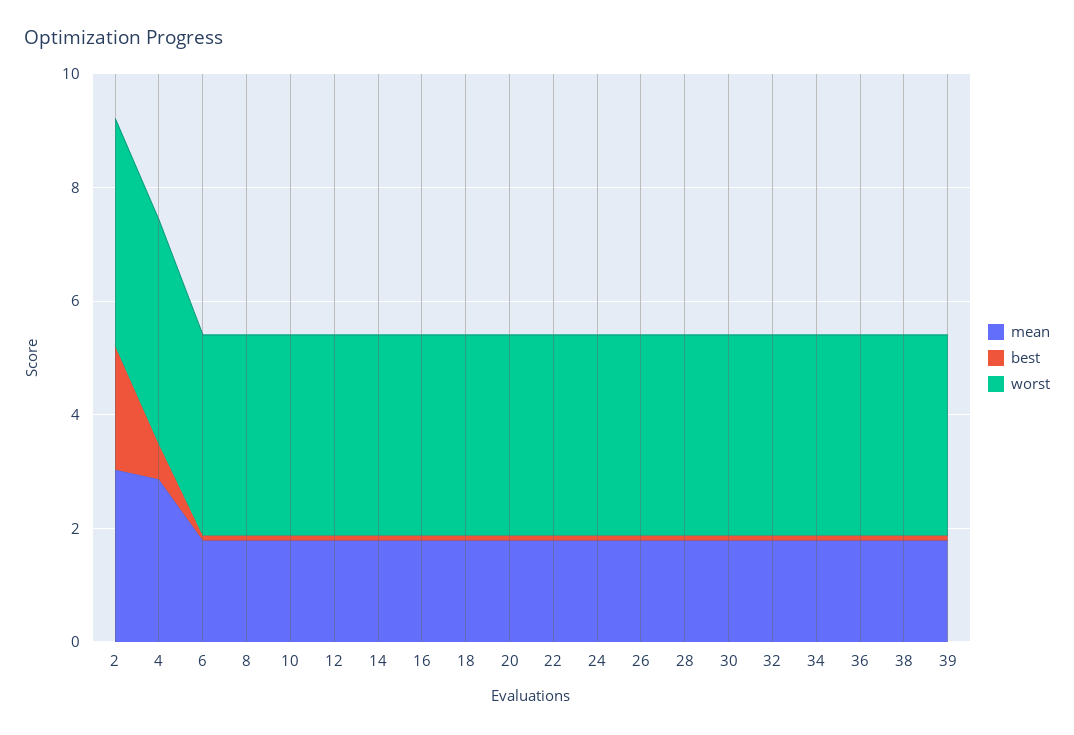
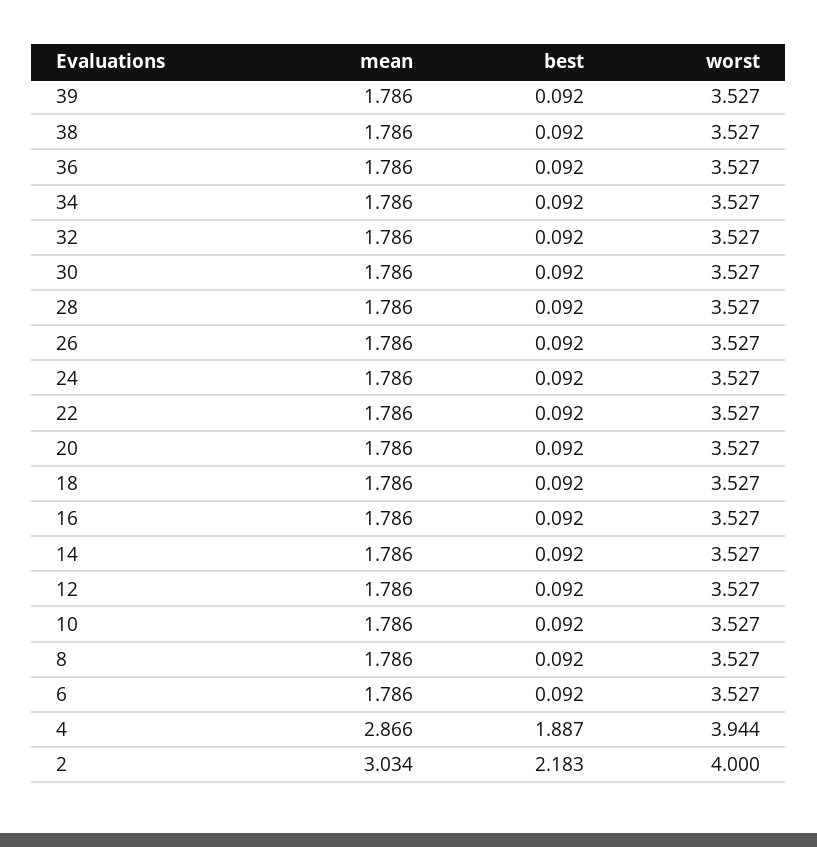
best, 4: 0.5 -> 1.887

